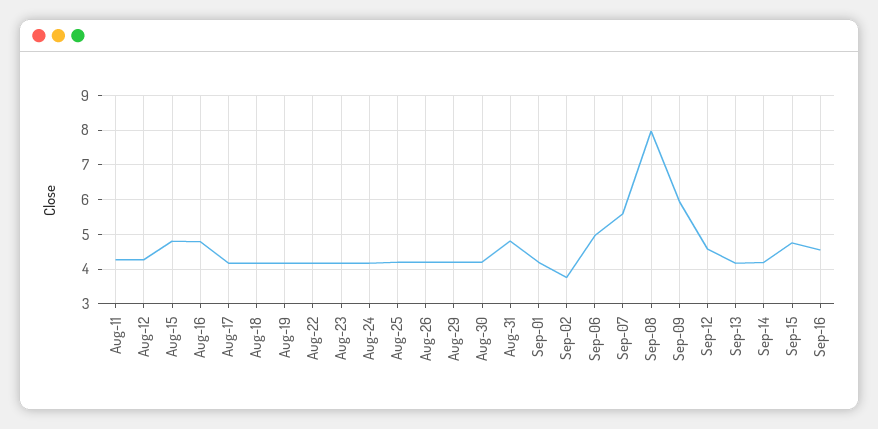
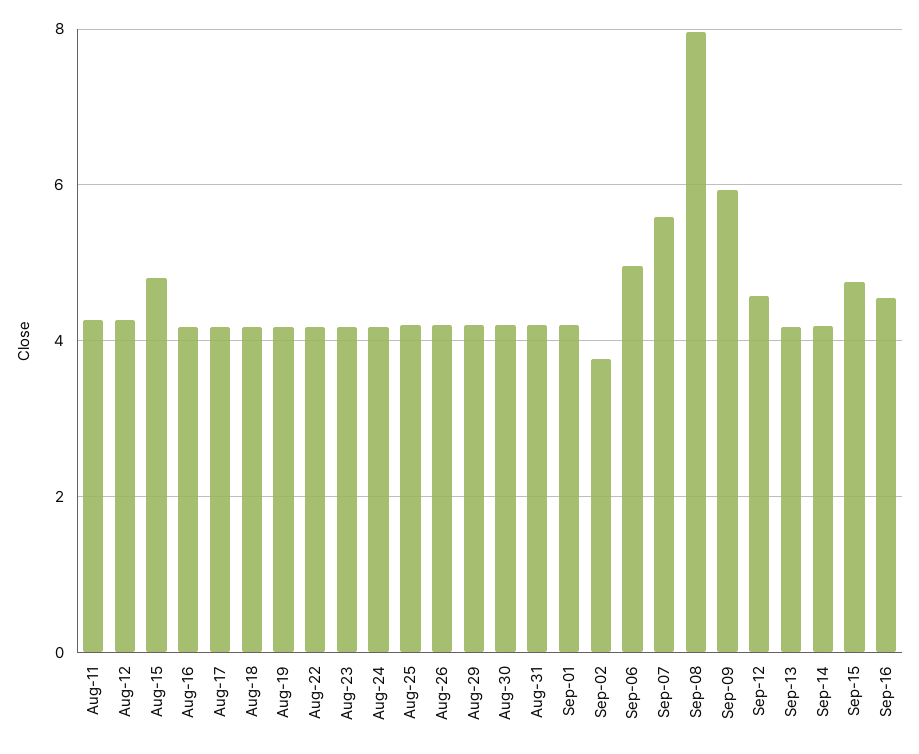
Aug-16: 4.8 -> 4.2
Aug-31: 4.8 -> 4.2

